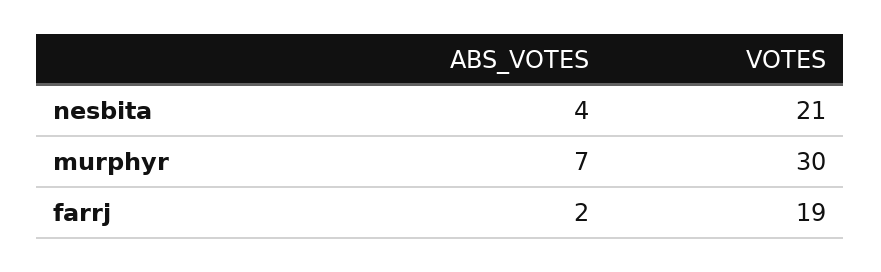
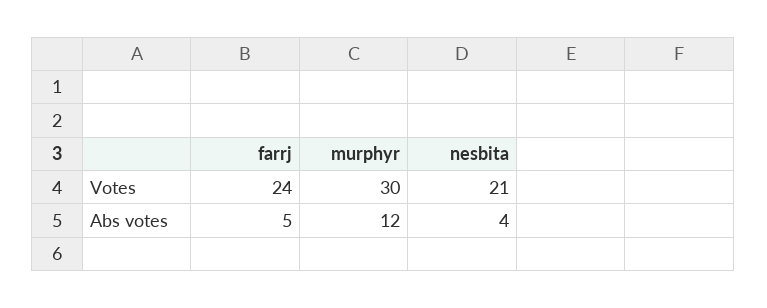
ABS_VOTES, murphyr: 7 -> 12
ABS_VOTES, farrj: 2 -> 5
VOTES, farrj: 19 -> 24

